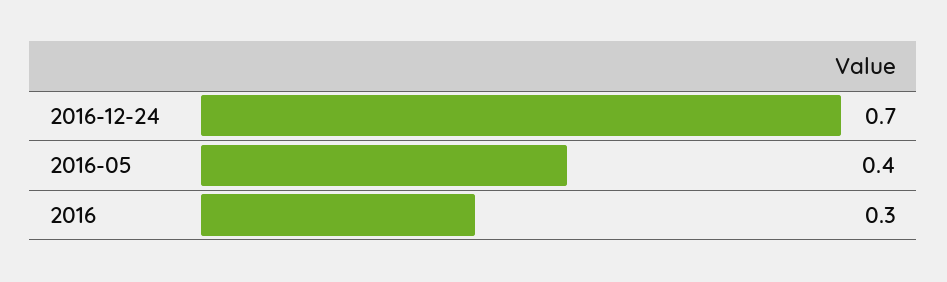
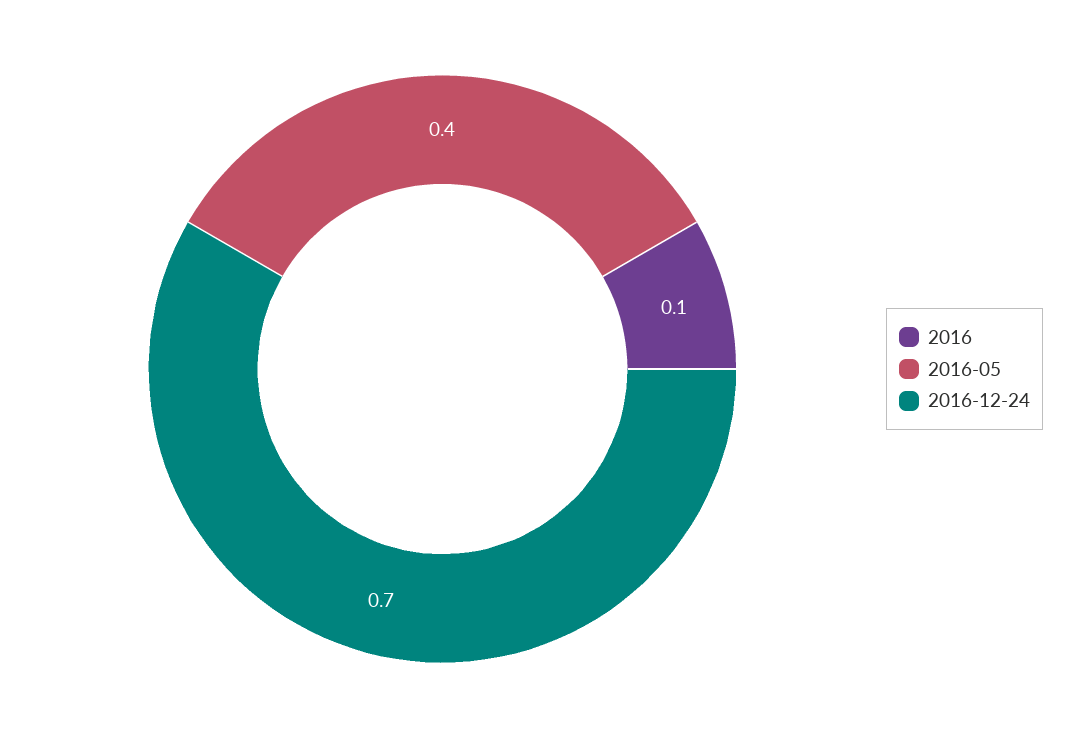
2016: 0.3 -> 0.1

